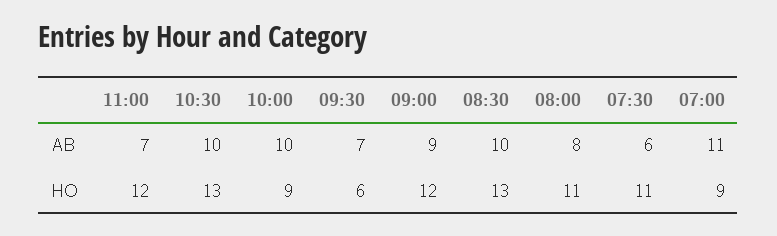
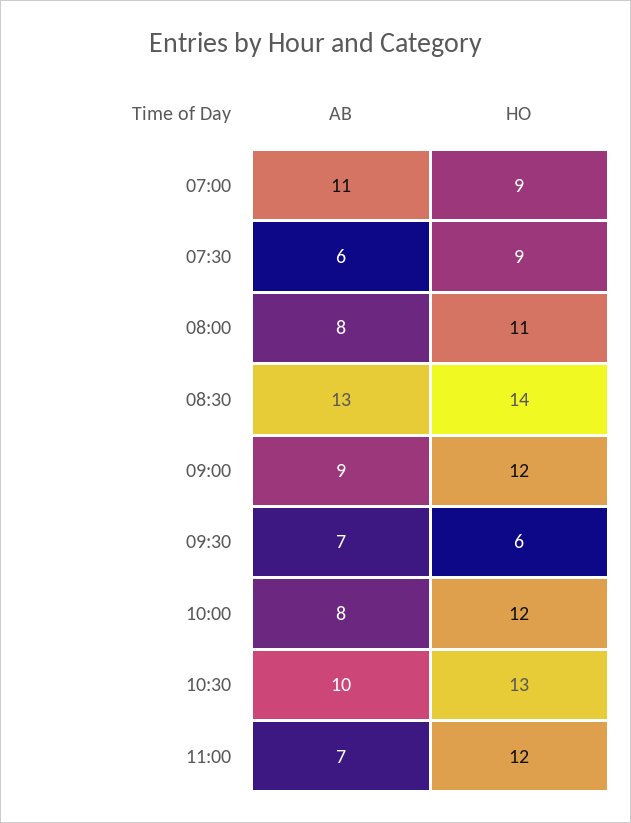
10:00, AB: 10 -> 8
08:30, AB: 10 -> 13
10:00, HO: 9 -> 12
08:30, HO: 13 -> 14
07:30, HO: 11 -> 9

